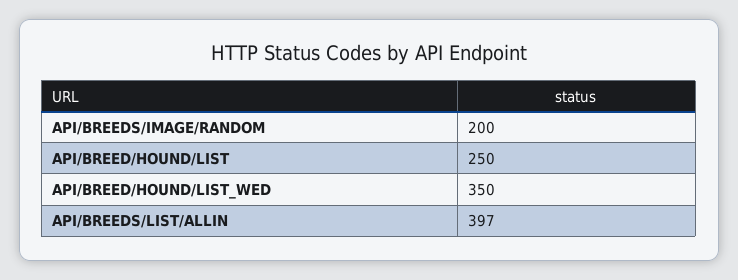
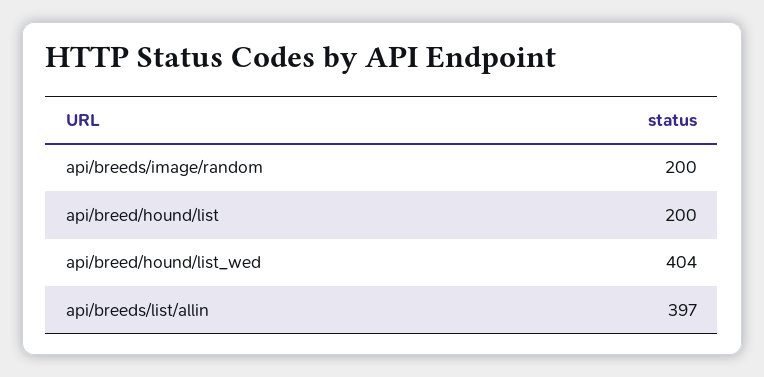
API/BREED/HOUND/LIST: 250 -> 200
API/BREED/HOUND/LIST_WED: 350 -> 404

